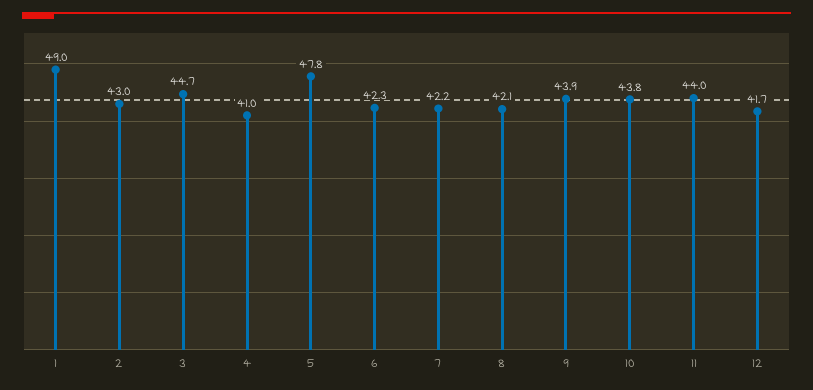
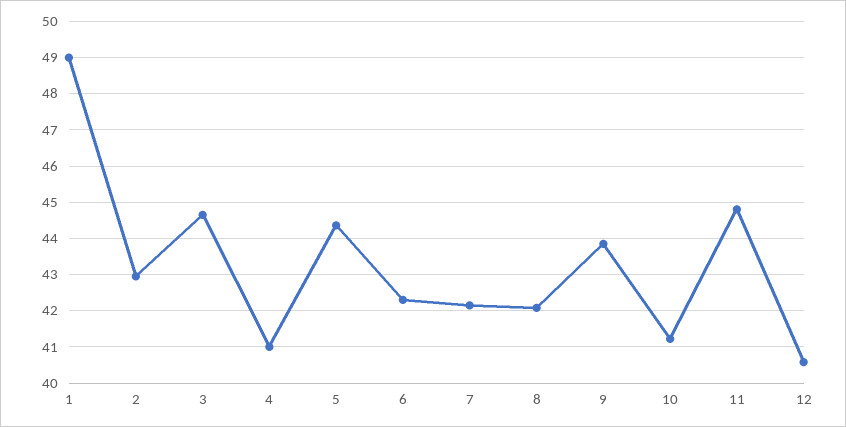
5: 47.8 -> 44.4
10: 43.8 -> 41.2
11: 44 -> 44.8
12: 41.7 -> 40.6

